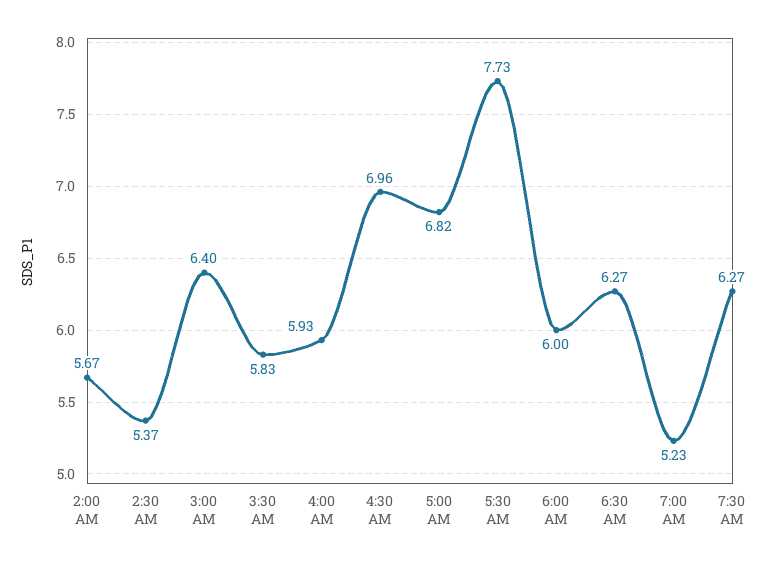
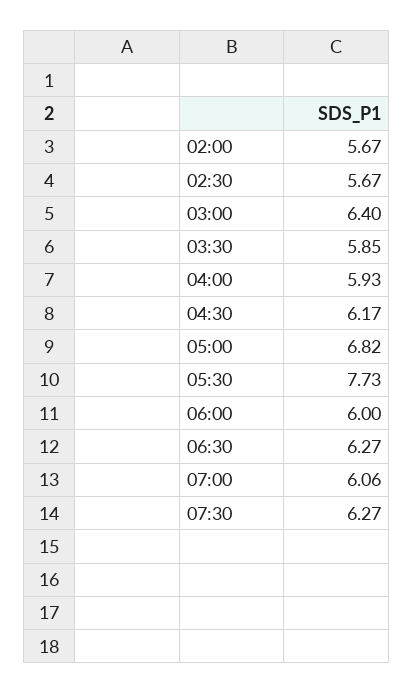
2:30 AM: 5.37 -> 5.67
3:30 AM: 5.83 -> 5.85
4:30 AM: 6.96 -> 6.17
7:00 AM: 5.23 -> 6.06

